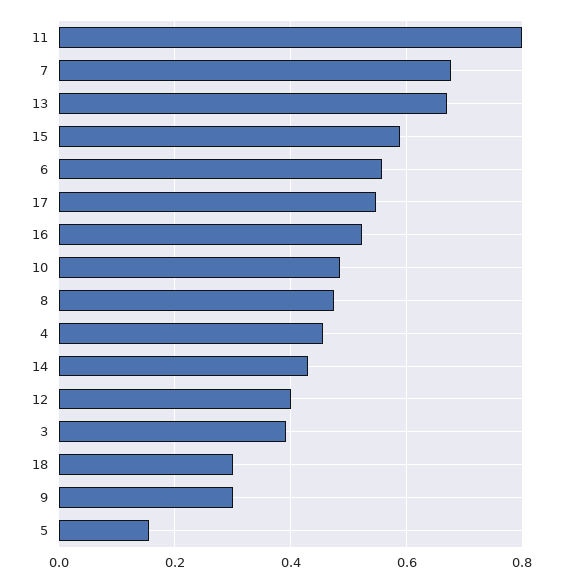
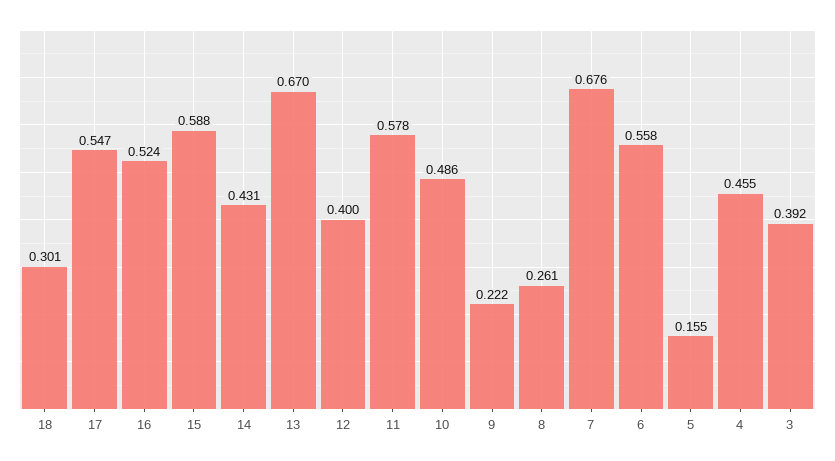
11: 0.8 -> 0.578
8: 0.48 -> 0.261
9: 0.3 -> 0.222

